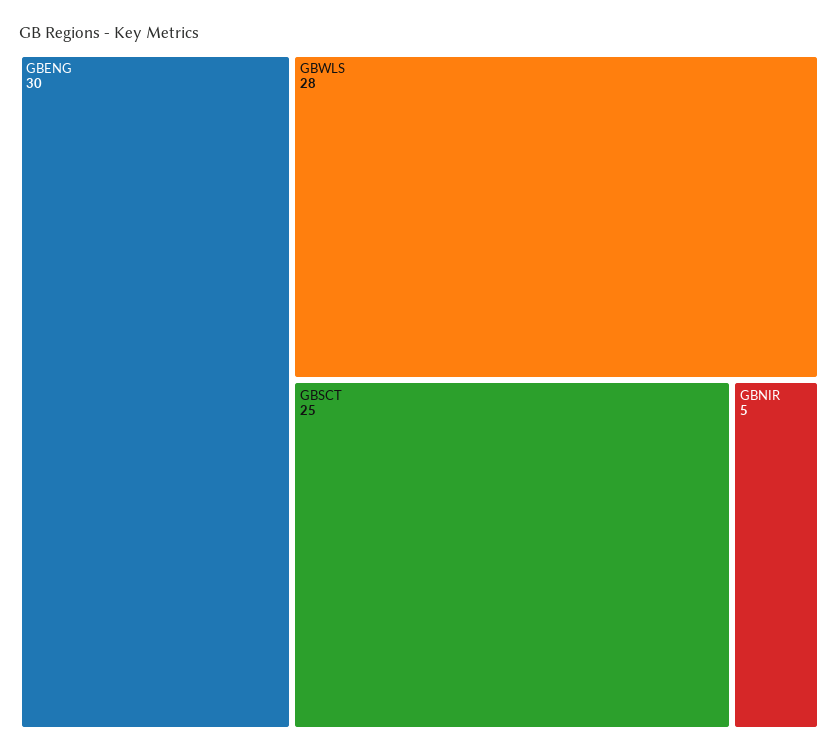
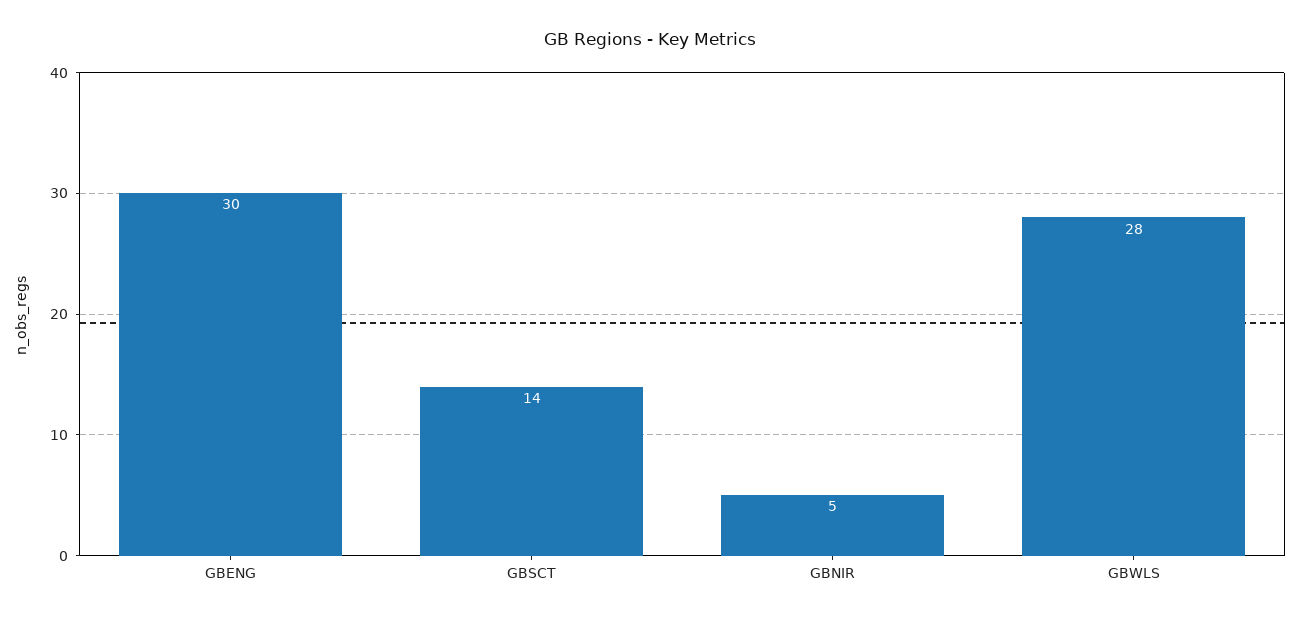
GBSCT: 25 -> 14

